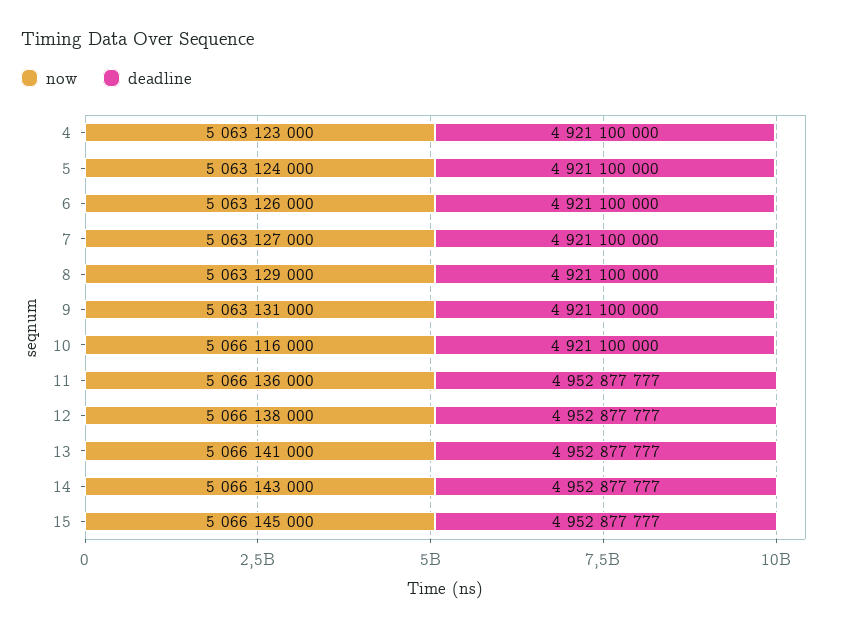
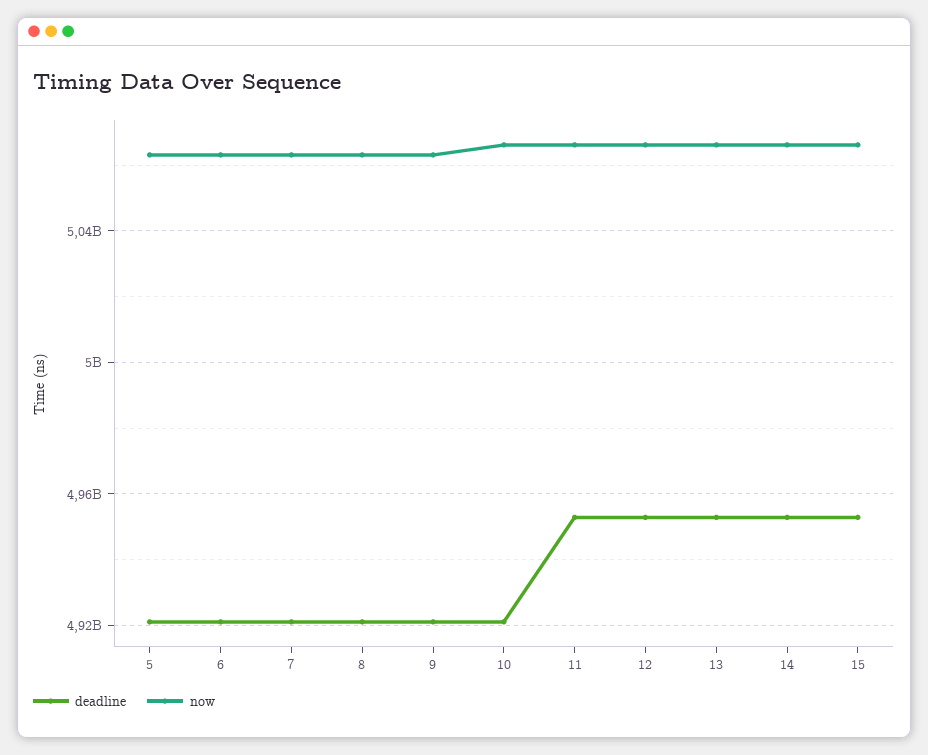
now, 4: 5063123000 -> none
deadline, 4: 4921100000 -> none

